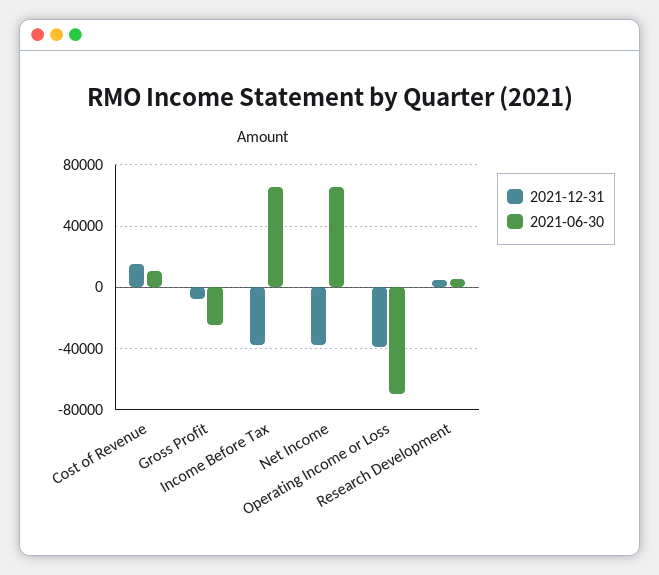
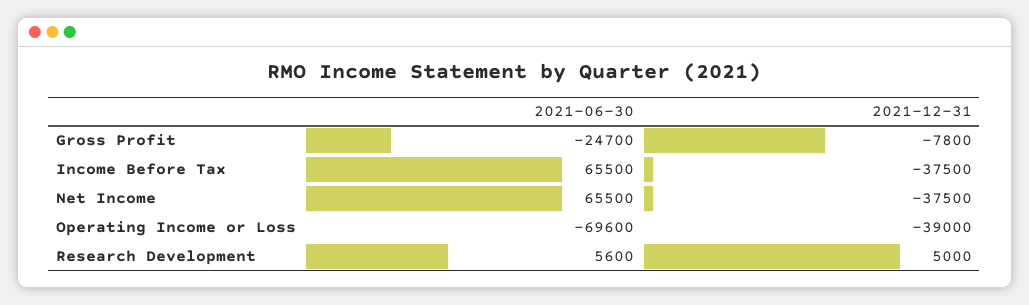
2021-12-31, Cost of Revenue: 15000 -> none
2021-06-30, Cost of Revenue: 10000 -> none

